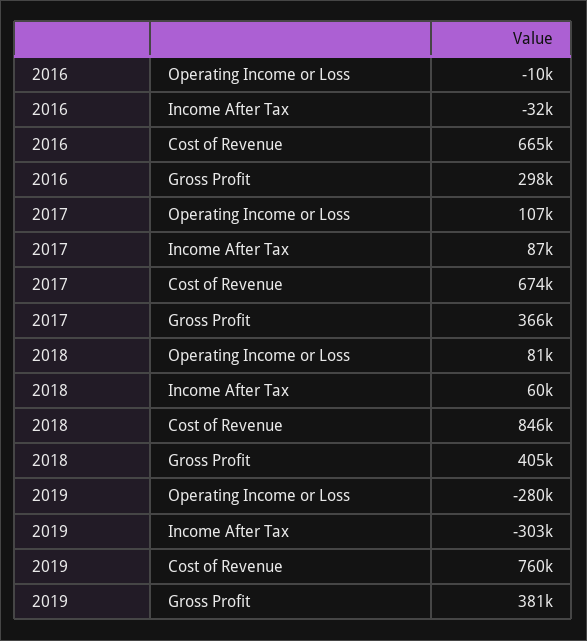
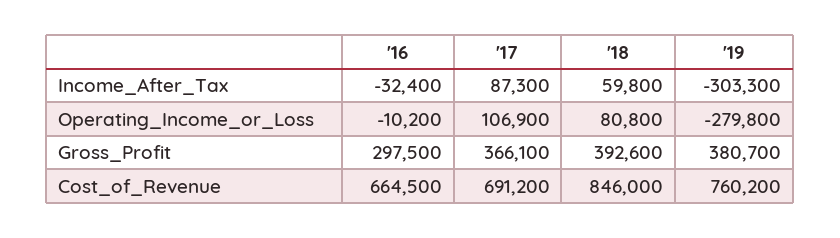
2017, Cost of Revenue: 674000 -> 691200
2018, Gross Profit: 405000 -> 392600

